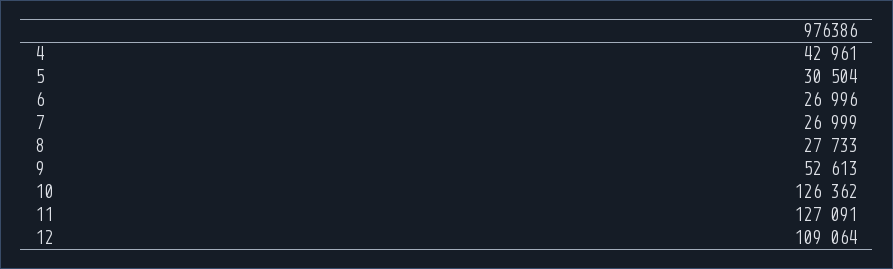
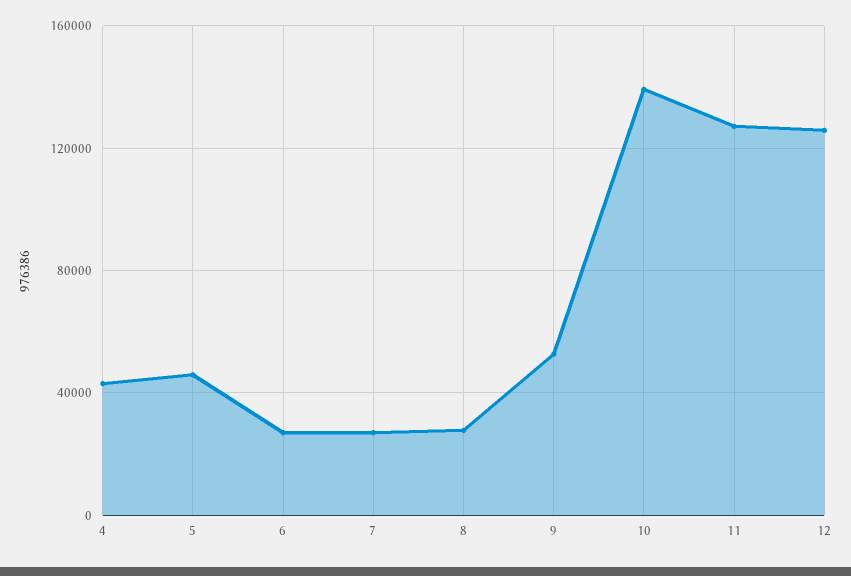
5: 30504 -> 45000
10: 126362 -> 140000
12: 109064 -> 125000

